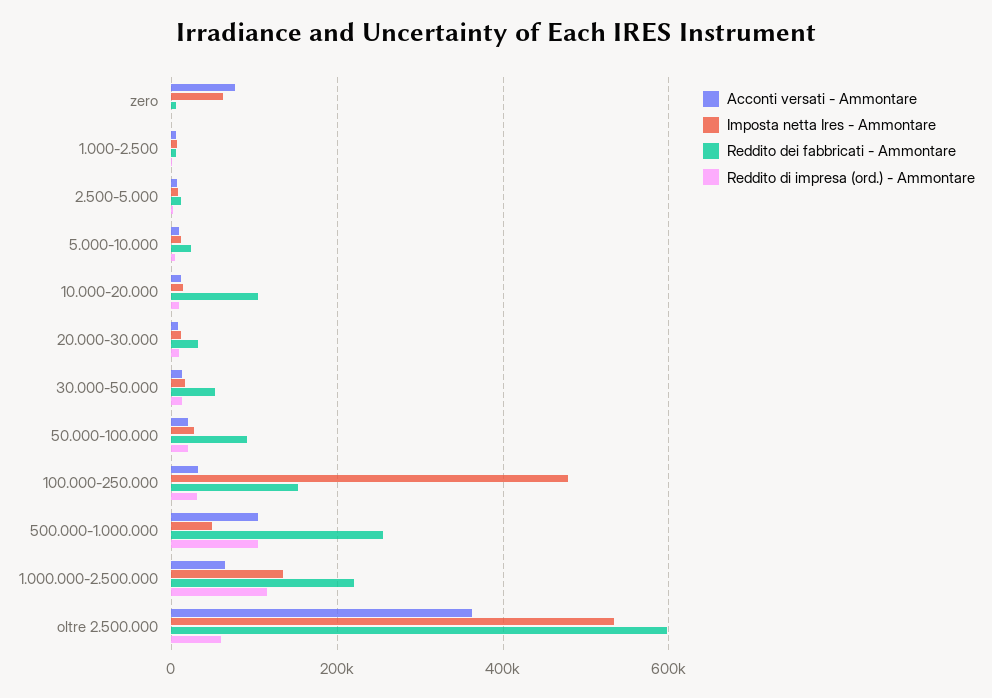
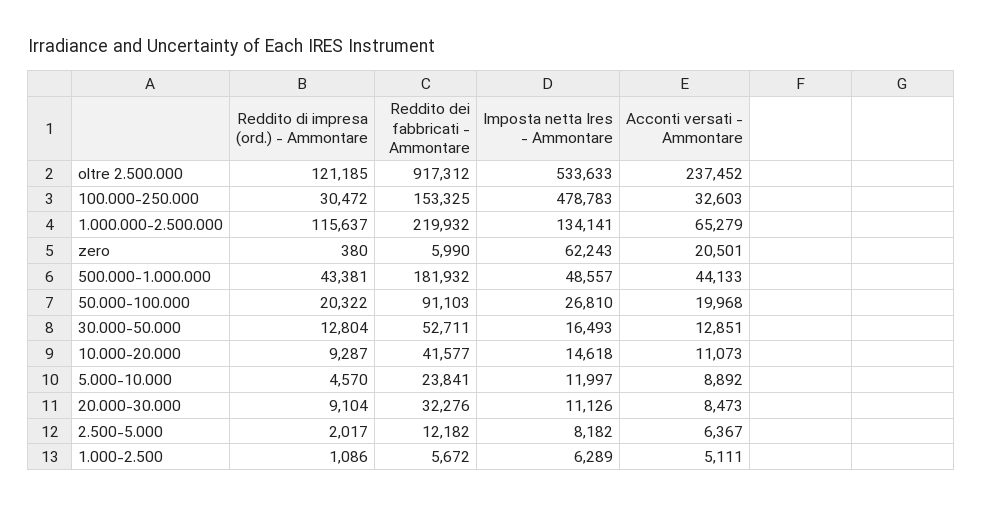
Acconti versati - Ammontare, zero: 80000 -> 20501
Reddito dei fabbricati - Ammontare, 10.000-20.000: 100000 -> 41577
Acconti versati - Ammontare, 500.000-1.000.000: 100000 -> 44133
Reddito dei fabbricati - Ammontare, 500.000-1.000.000: 260000 -> 181932
Reddito di impresa (ord.) - Ammontare, 500.000-1.000.000: 100000 -> 43381
Acconti versati - Ammontare, oltre 2.500.000: 360000 -> 237452
Reddito dei fabbricati - Ammontare, oltre 2.500.000: 600000 -> 917312
Reddito di impresa (ord.) - Ammontare, oltre 2.500.000: 60000 -> 121185

